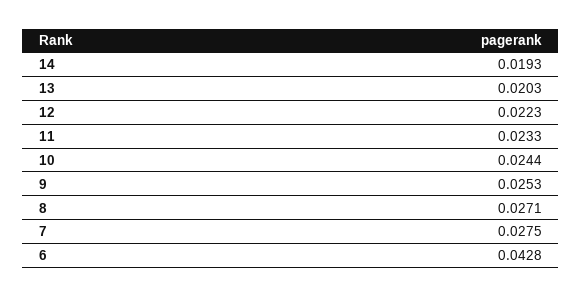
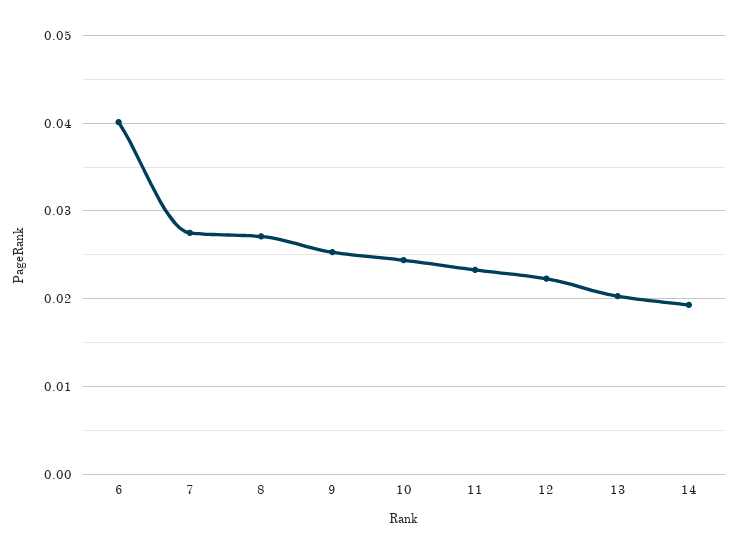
6: 0.0428 -> 0.04

